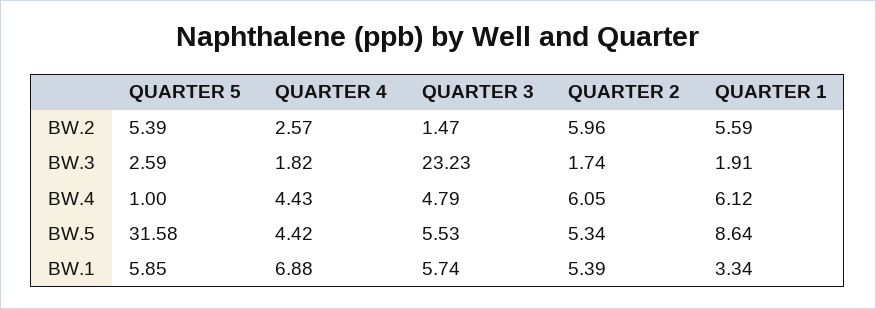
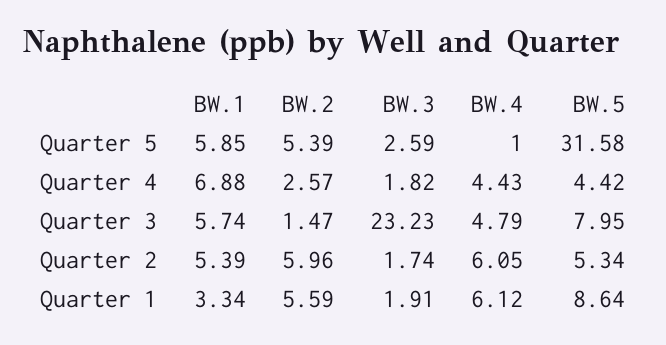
QUARTER 3, BW.5: 5.53 -> 7.95

